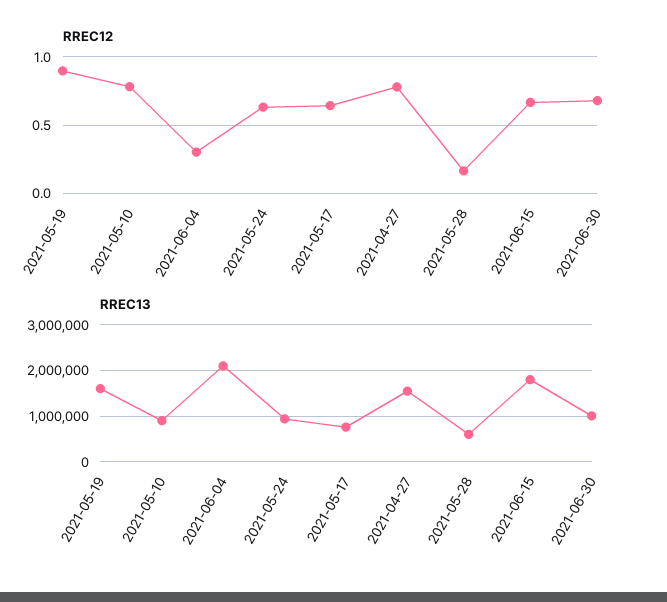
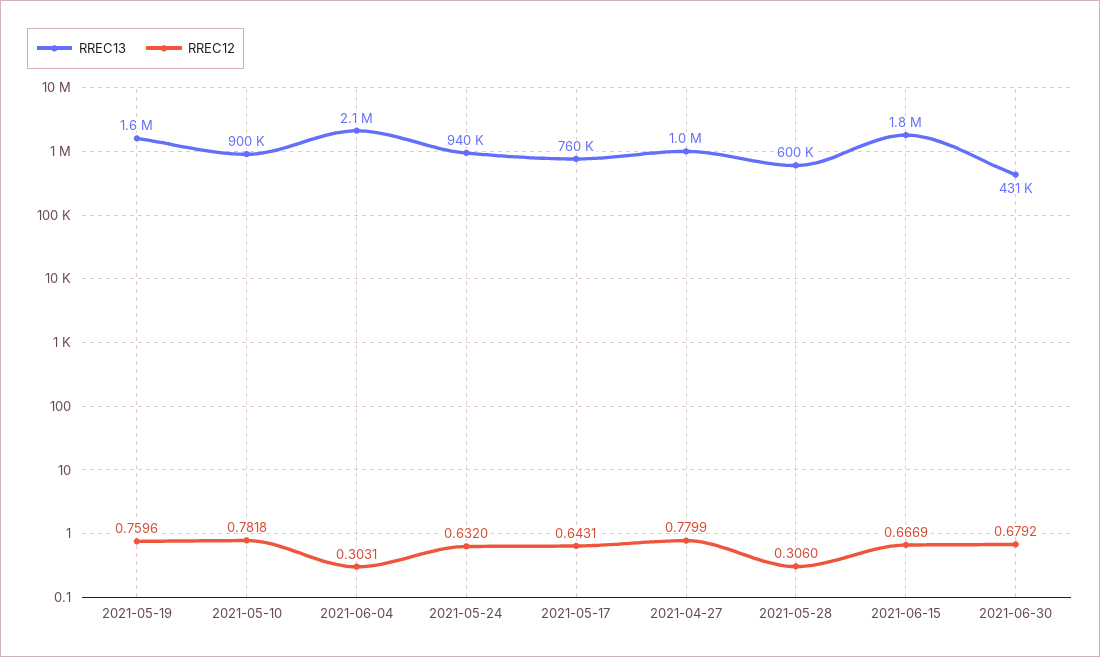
RREC12, 2021-05-19: 0.9 -> 0.7596
RREC12, 2021-05-28: 0.15 -> 0.306
RREC13, 2021-04-27: 1600000 -> 1000000
RREC13, 2021-06-30: 1000000 -> 431000

